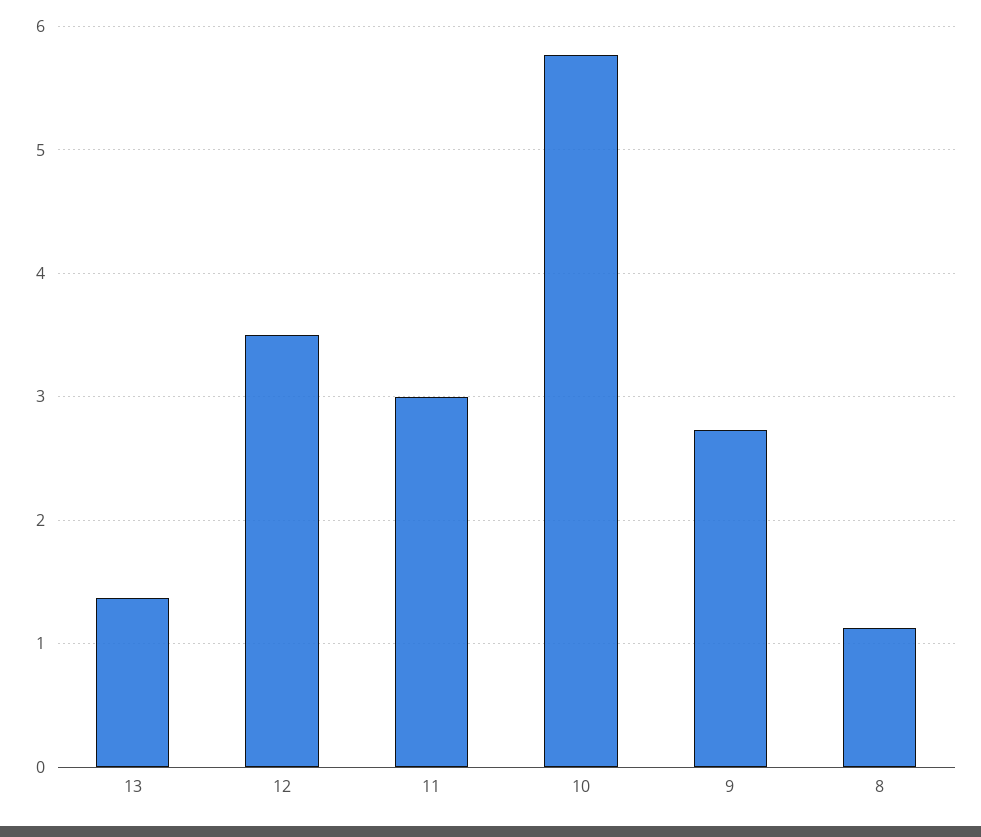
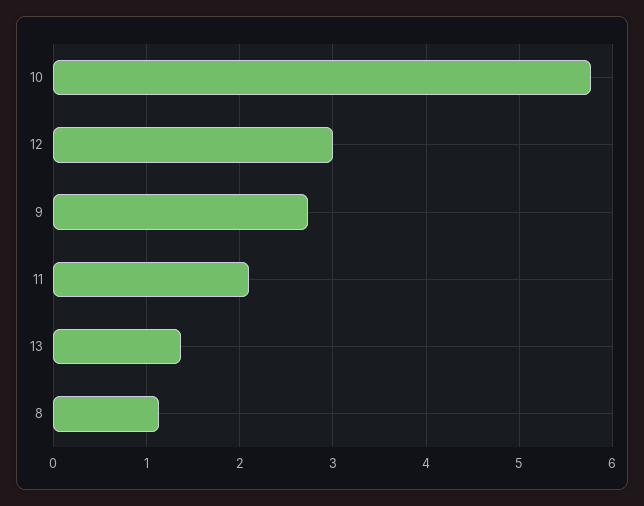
12: 3.5 -> 3
11: 3 -> 2.1

